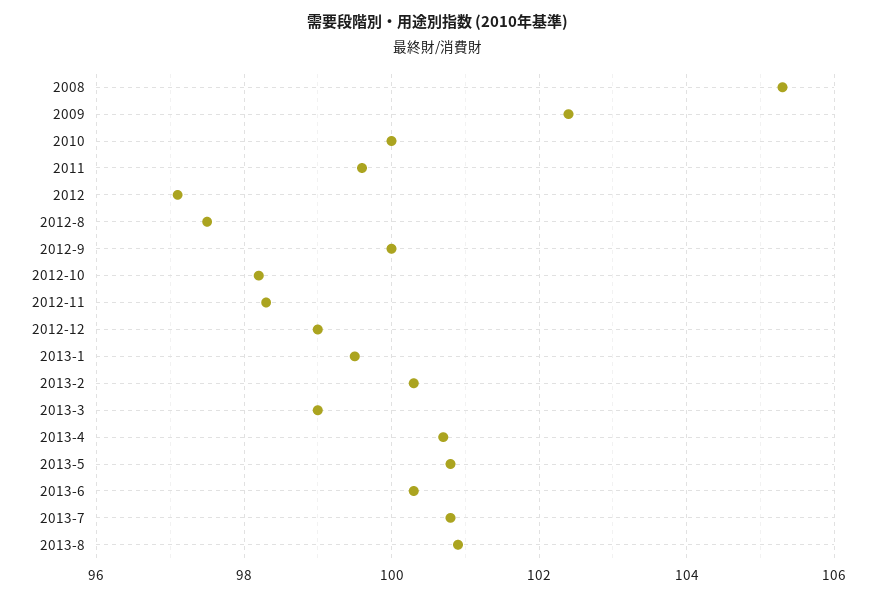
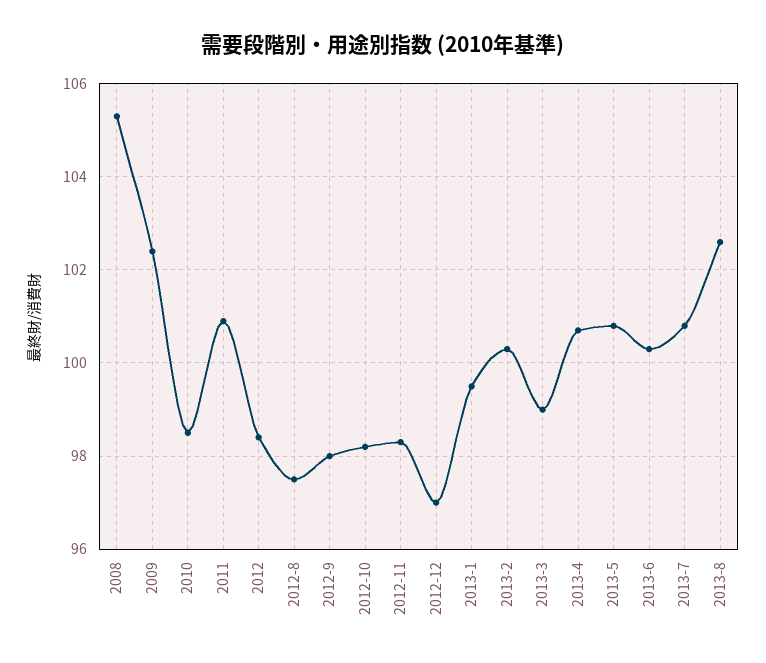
2010: 100 -> 98.5
2011: 99.5 -> 101
2012: 97 -> 98.5
2012-9: 100 -> 98
2012-12: 99 -> 97
2013-8: 101 -> 102.5

